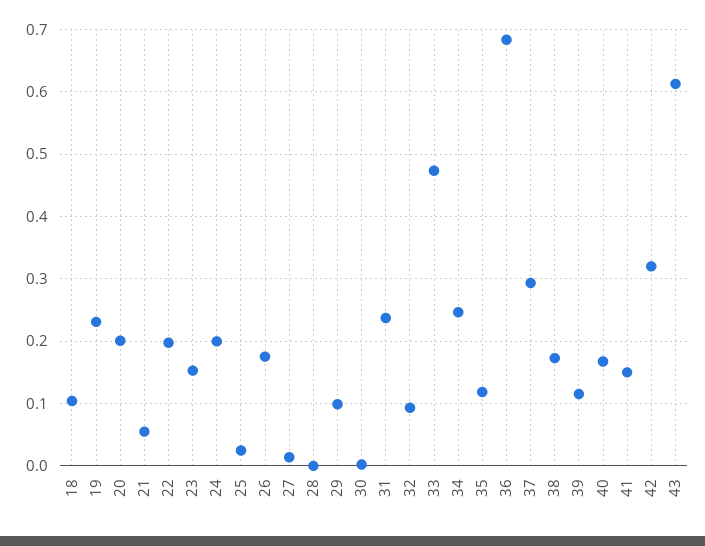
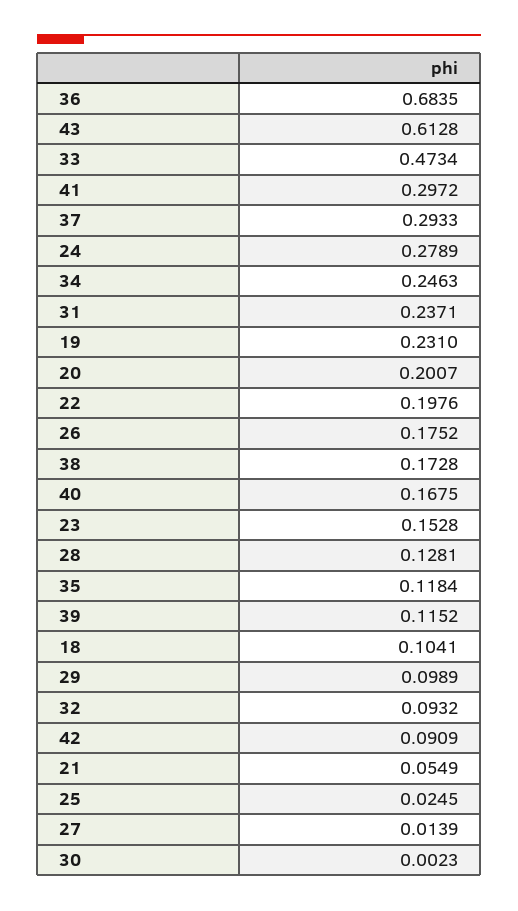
24: 0.2 -> 0.2789
28: 0 -> 0.1281
41: 0.15 -> 0.2972
42: 0.32 -> 0.0909

